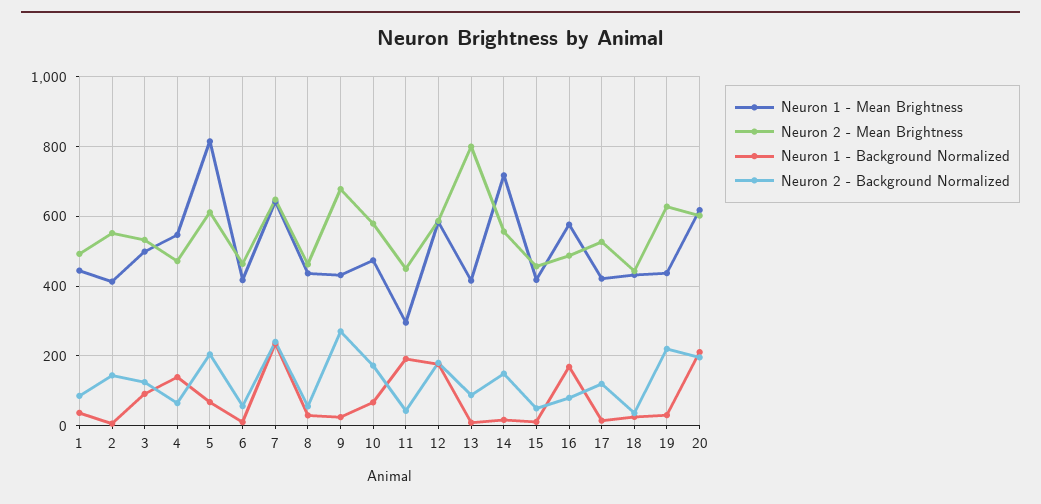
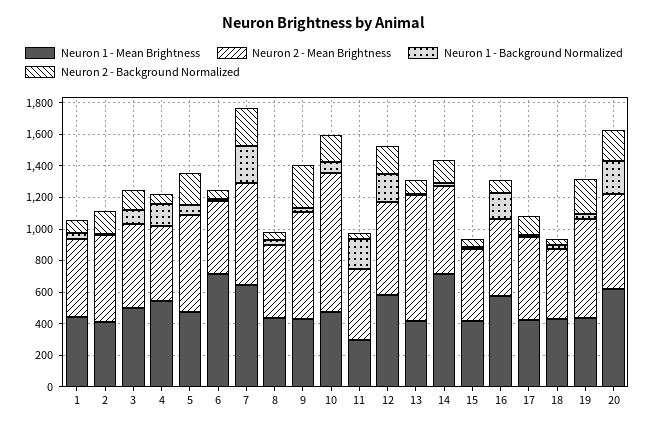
Neuron 1 - Mean Brightness, 5: 820 -> 500
Neuron 1 - Mean Brightness, 6: 420 -> 700
Neuron 2 - Mean Brightness, 10: 580 -> 900

